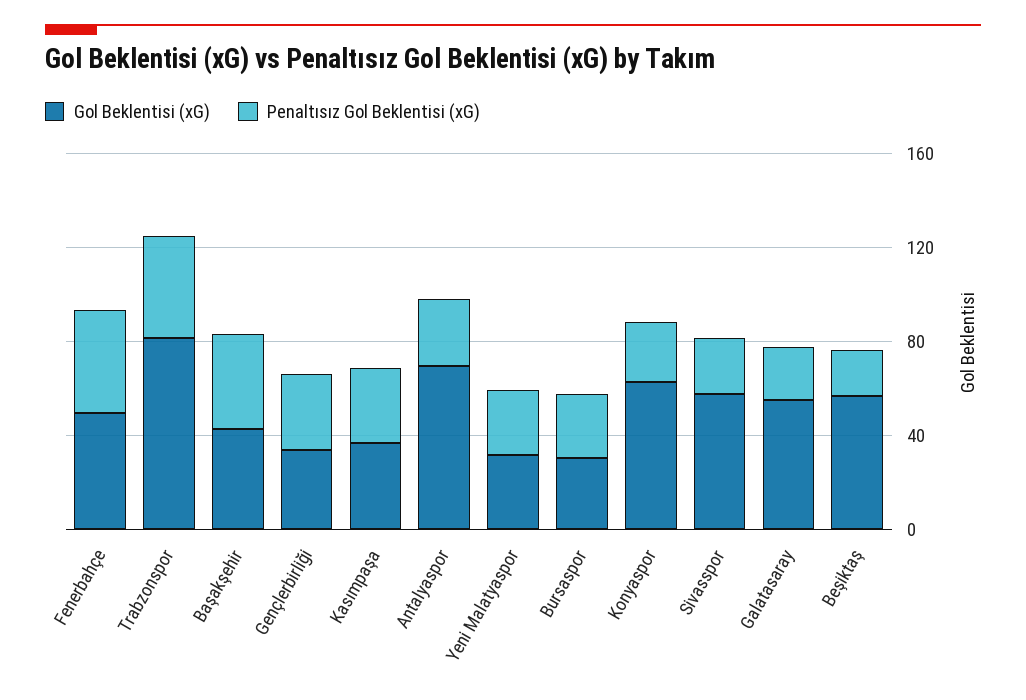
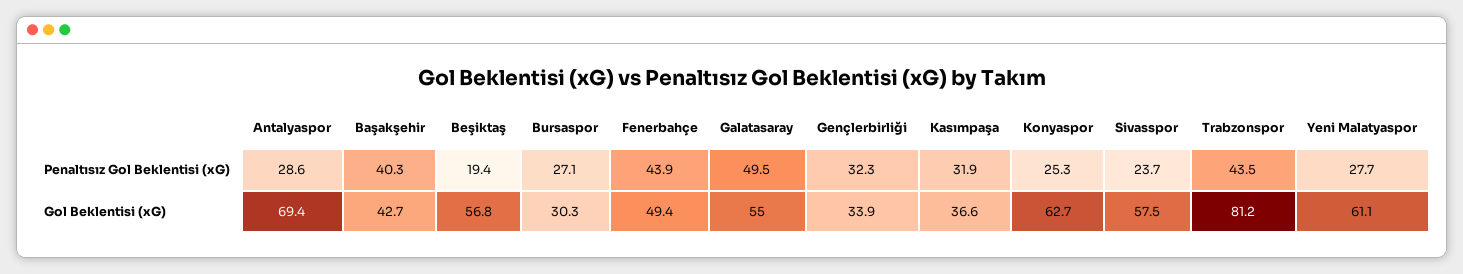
Gol Beklentisi (xG), Yeni Malatyaspor: 30 -> 61.1
Penaltısız Gol Beklentisi (xG), Galatasaray: 20 -> 49.5

